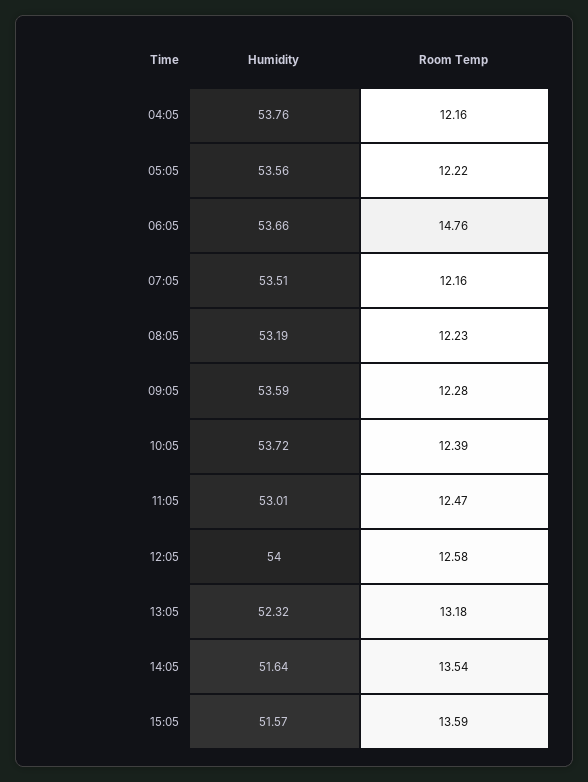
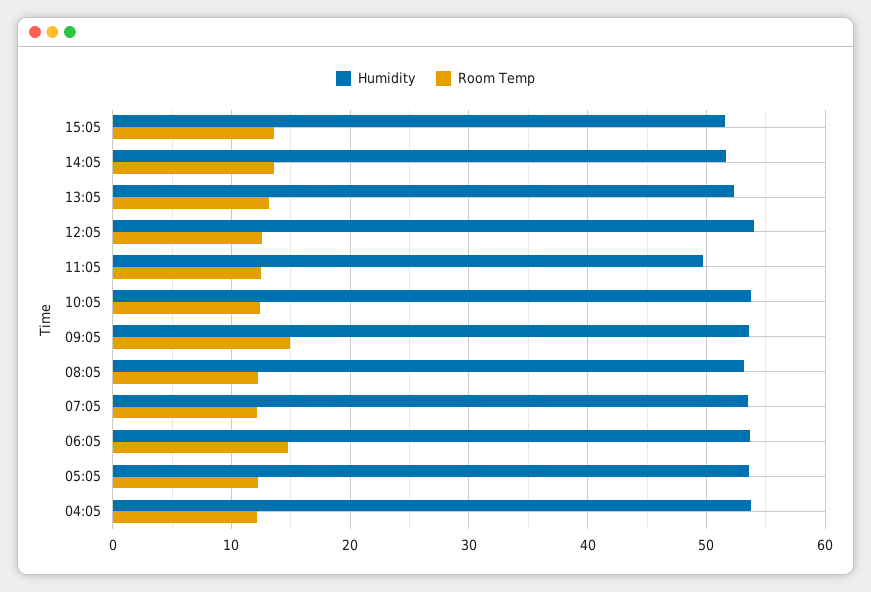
Room Temp, 09:05: 12.28 -> 15
Humidity, 11:05: 53.01 -> 50

